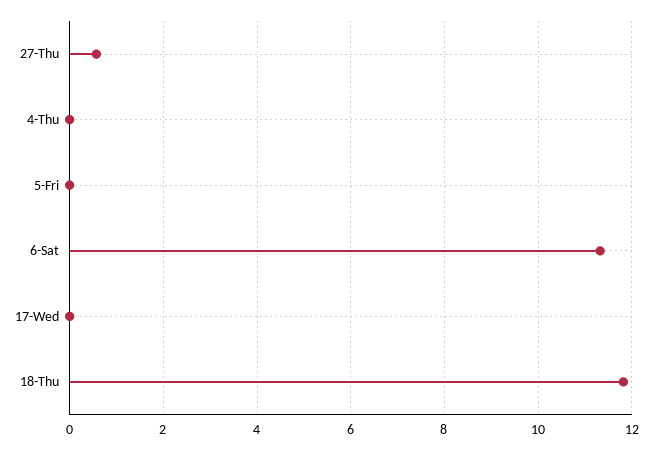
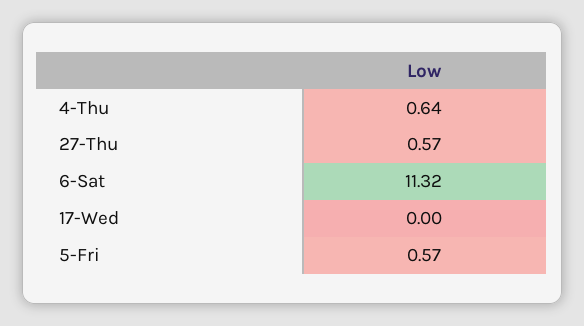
4-Thu: 0 -> 0.64
5-Fri: 0 -> 0.57
18-Thu: 11.8 -> none

